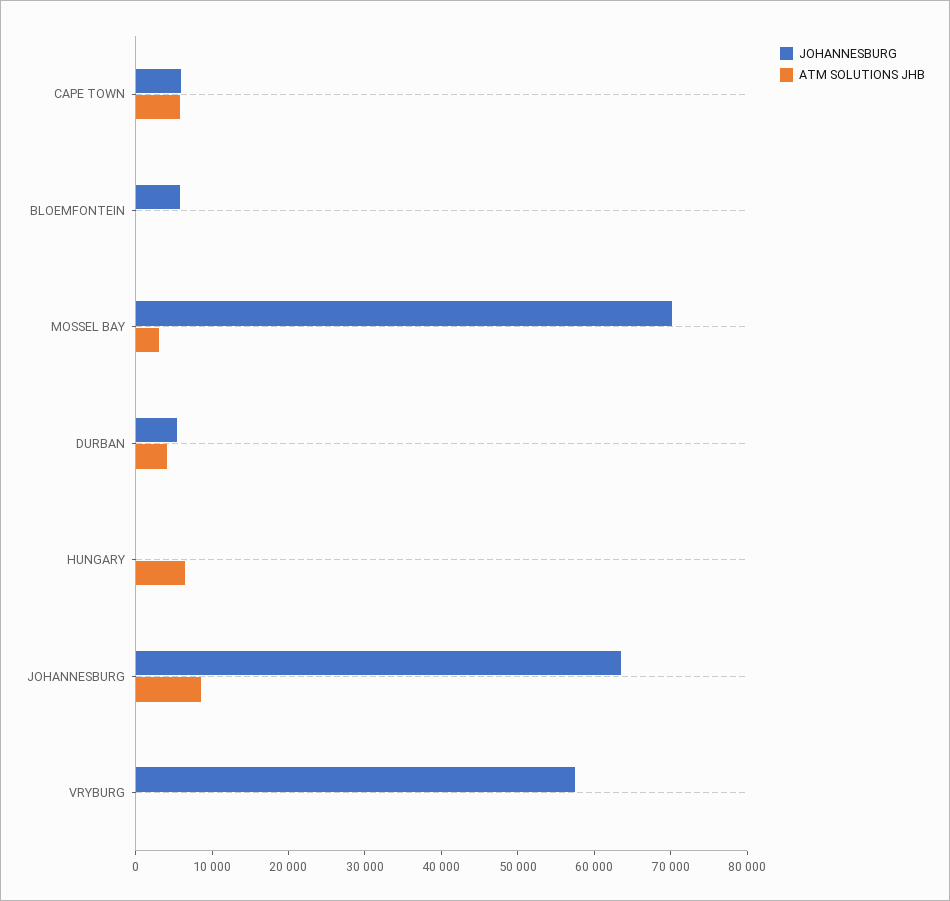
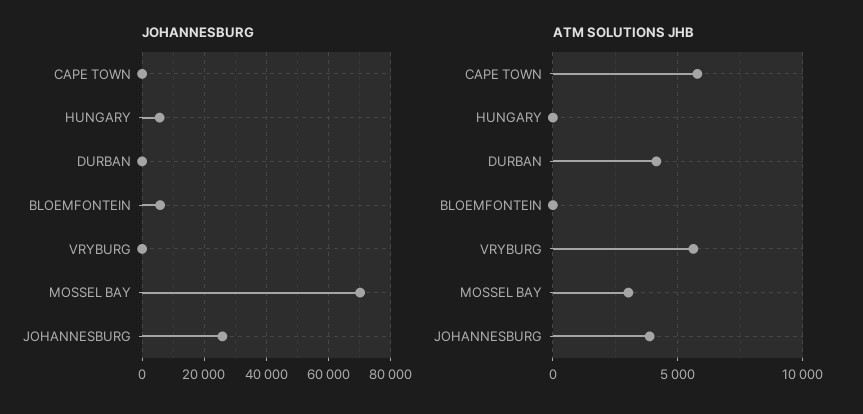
JOHANNESBURG, CAPE TOWN: 6000 -> 0
JOHANNESBURG, DURBAN: 6000 -> 0
JOHANNESBURG, HUNGARY: 0 -> 6000
ATM SOLUTIONS JHB, HUNGARY: 6000 -> 0
JOHANNESBURG, JOHANNESBURG: 64000 -> 26000
ATM SOLUTIONS JHB, JOHANNESBURG: 8000 -> 4000
JOHANNESBURG, VRYBURG: 58000 -> 0
ATM SOLUTIONS JHB, VRYBURG: 0 -> 5500

